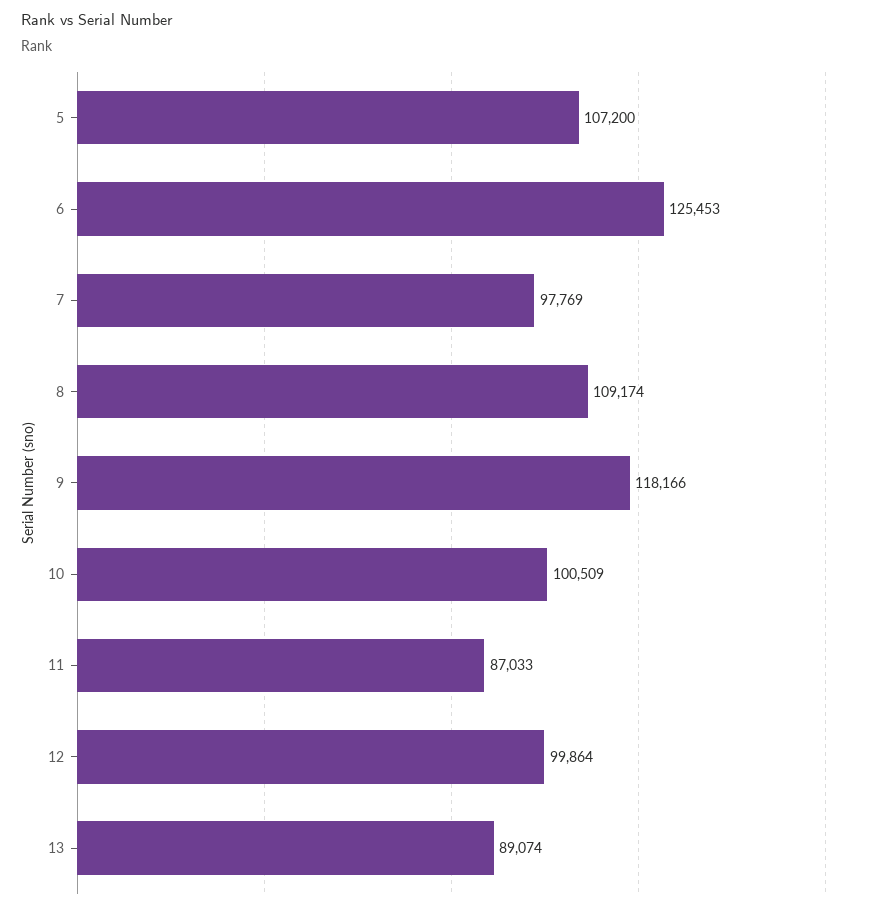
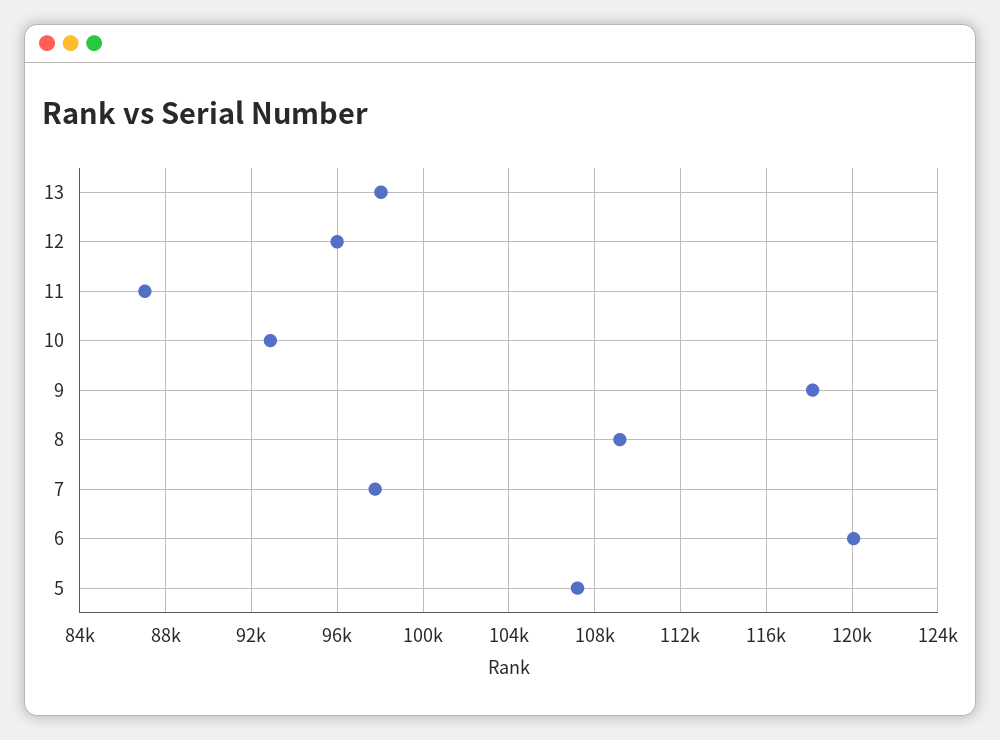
6: 125453 -> 120000
10: 100509 -> 93000
12: 99864 -> 96000
13: 89074 -> 98000

